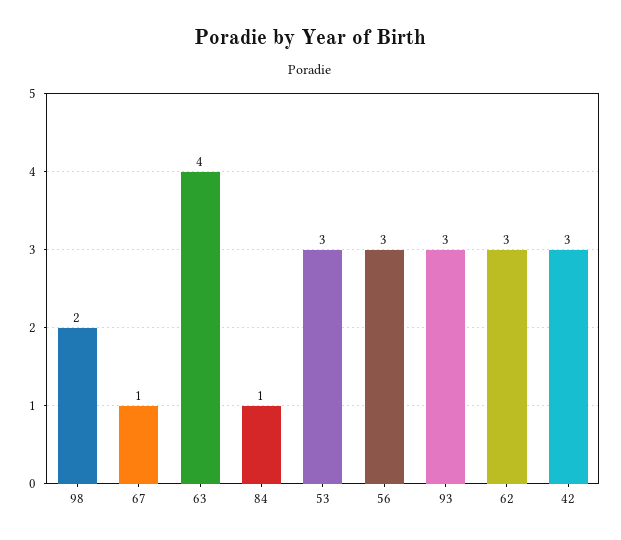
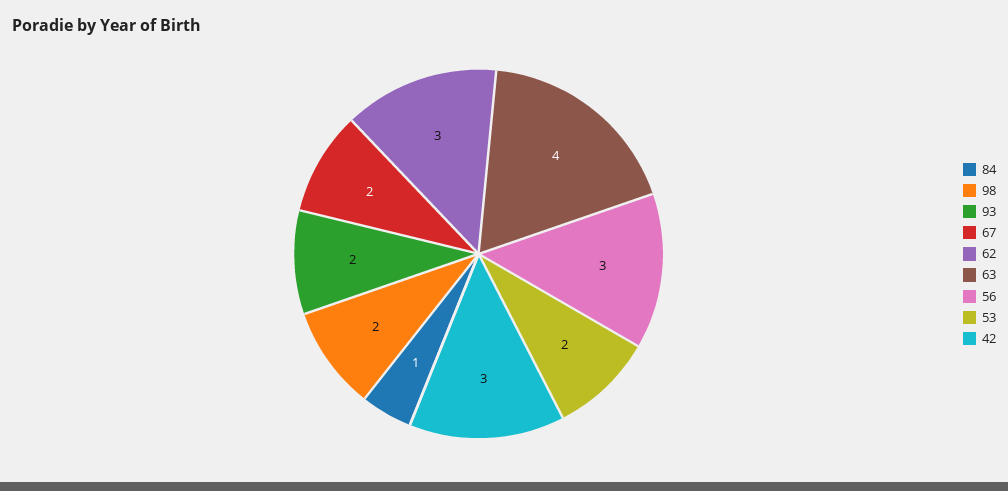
67: 1 -> 2
53: 3 -> 2
93: 3 -> 2

